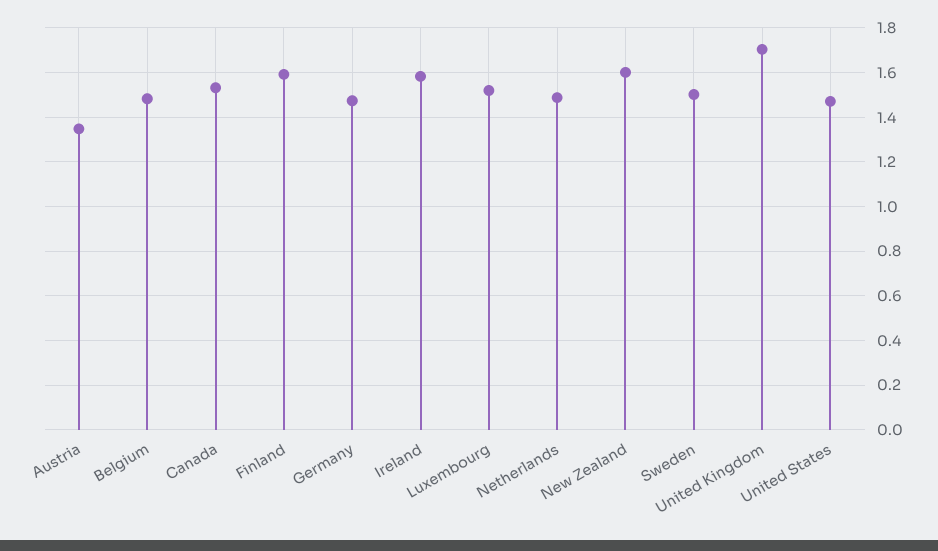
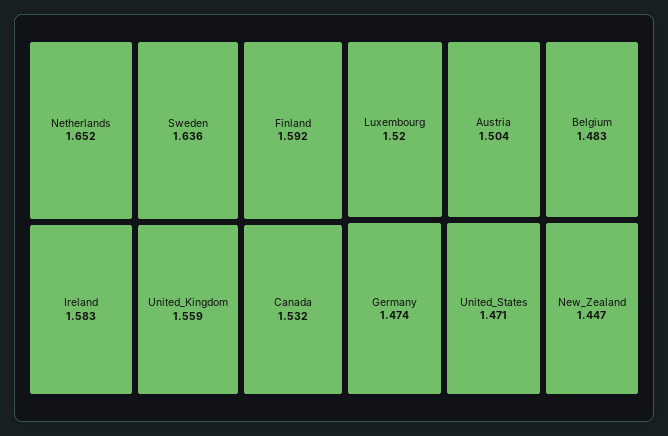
Austria: 1.35 -> 1.504
Netherlands: 1.5 -> 1.652
New Zealand: 1.6 -> 1.447
Sweden: 1.5 -> 1.636
United Kingdom: 1.7 -> 1.559

